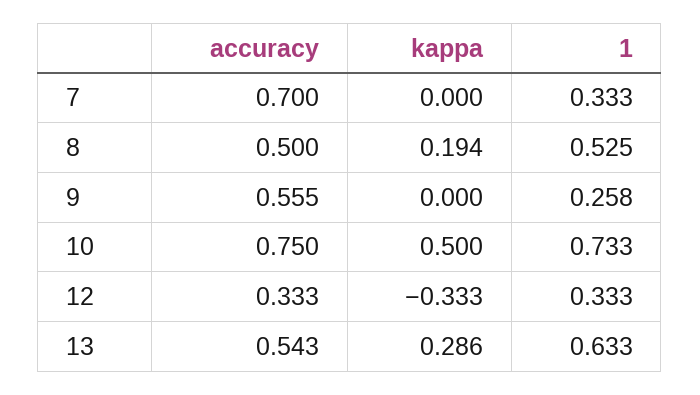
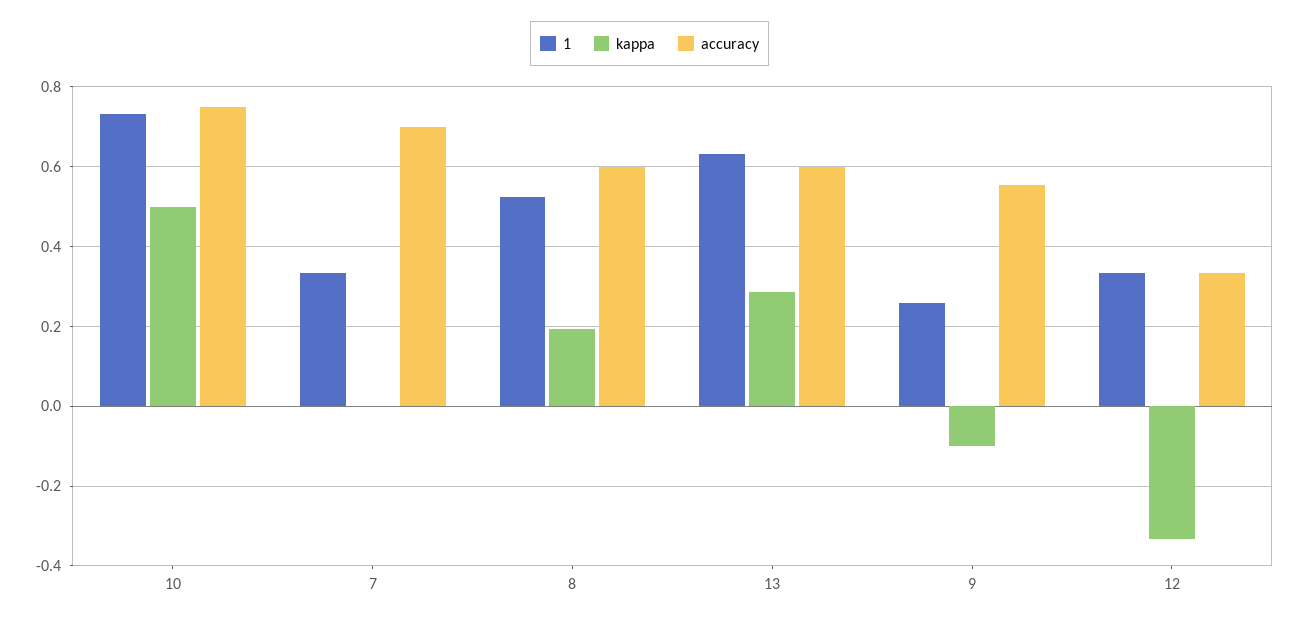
accuracy, 8: 0.5 -> 0.6
kappa, 9: 0 -> -0.1
accuracy, 13: 0.543 -> 0.6

